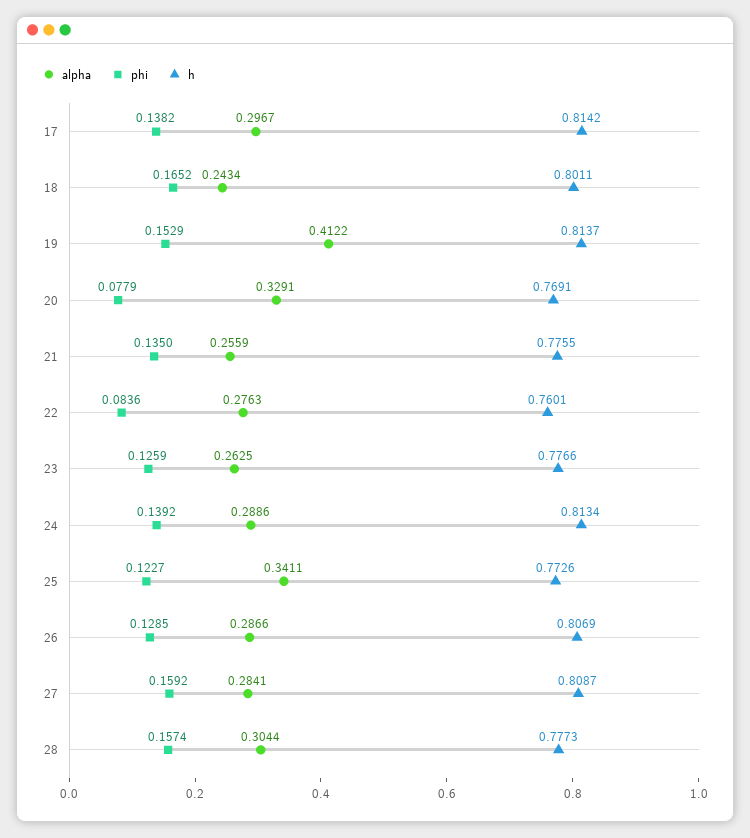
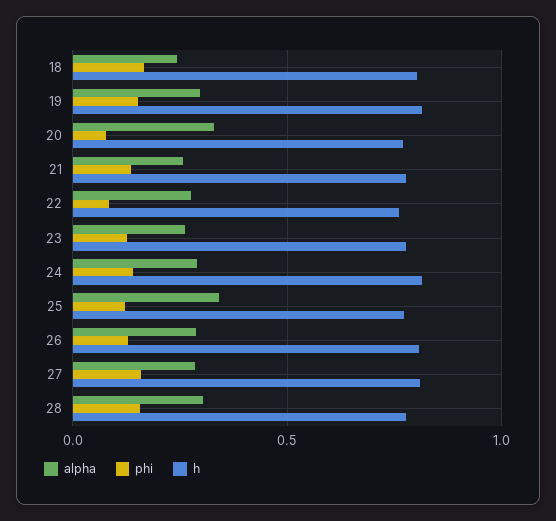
alpha, 17: 0.2967 -> none
phi, 17: 0.1382 -> none
h, 17: 0.8142 -> none
alpha, 19: 0.4122 -> 0.3

